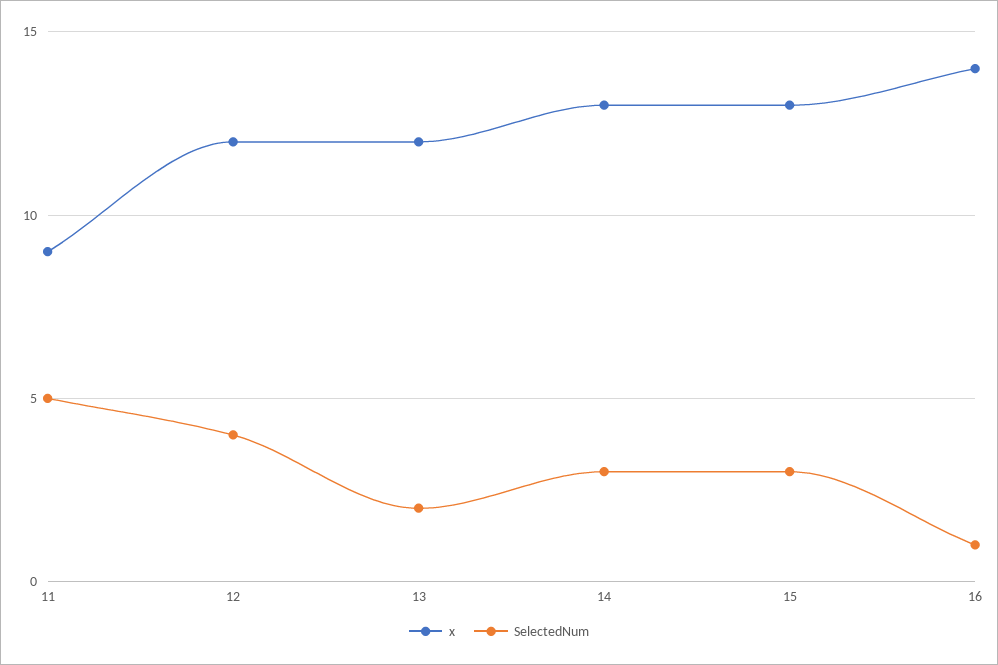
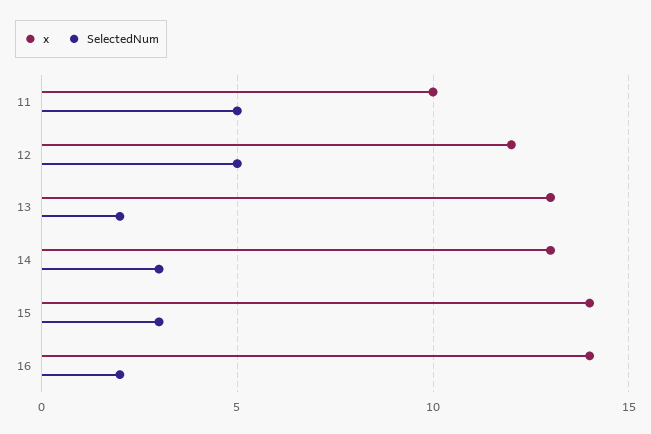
x, 11: 9 -> 10
SelectedNum, 12: 4 -> 5
x, 13: 12 -> 13
x, 15: 13 -> 14
SelectedNum, 16: 1 -> 2

